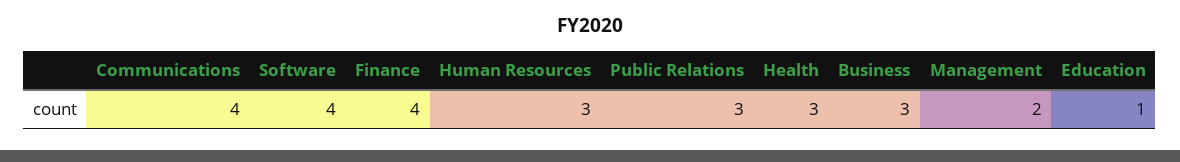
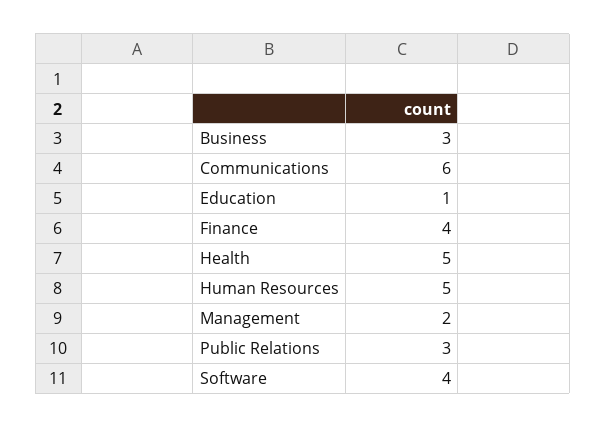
Communications: 4 -> 6
Human Resources: 3 -> 5
Health: 3 -> 5

